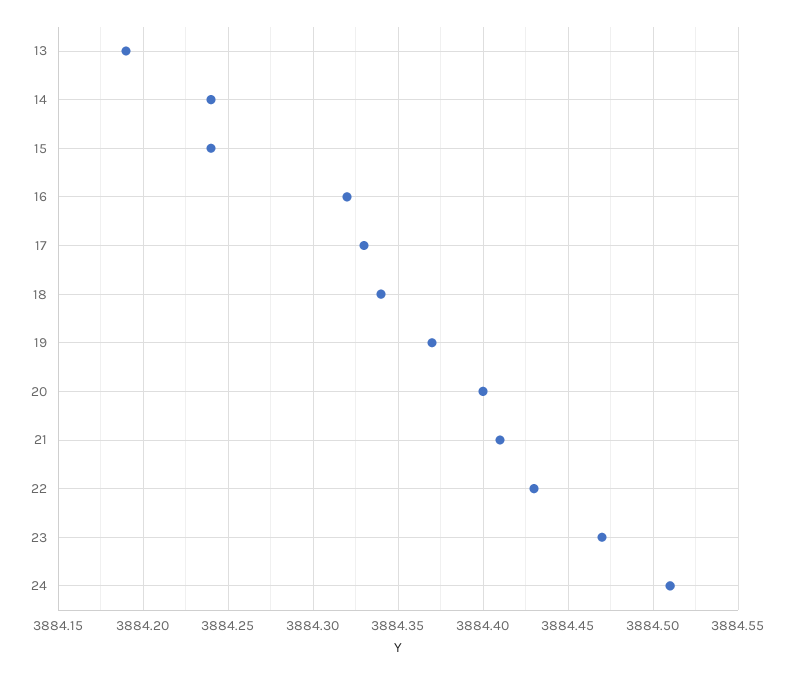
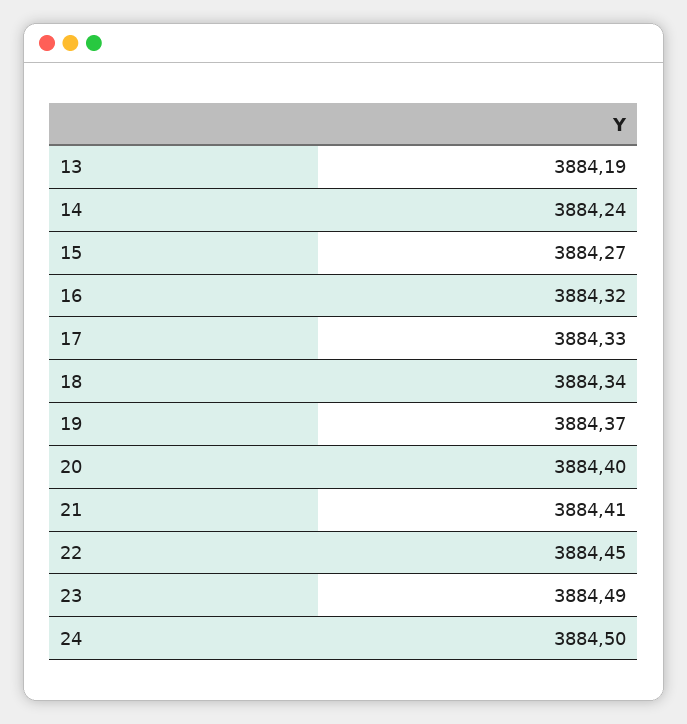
15: 3884.24 -> 3884.27
22: 3884.43 -> 3884.45
23: 3884.47 -> 3884.49
24: 3884.51 -> 3884.5

